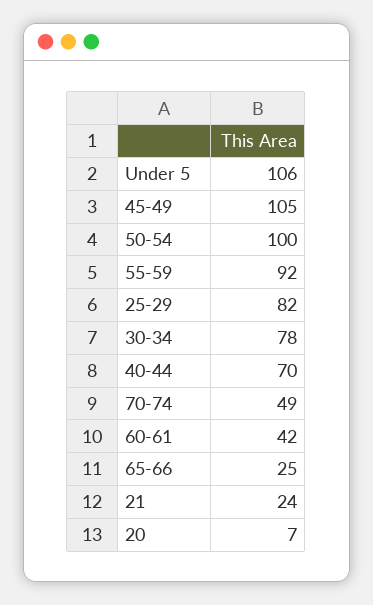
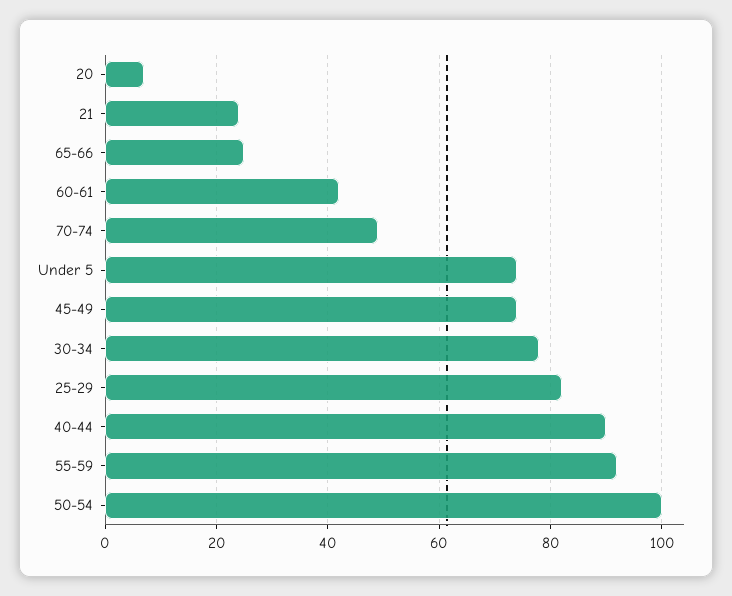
Under 5: 106 -> 75
45-49: 105 -> 75
40-44: 70 -> 90

